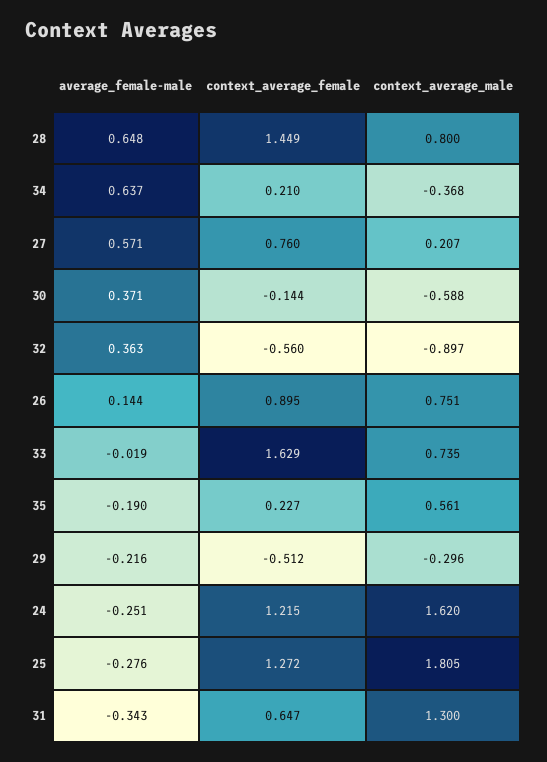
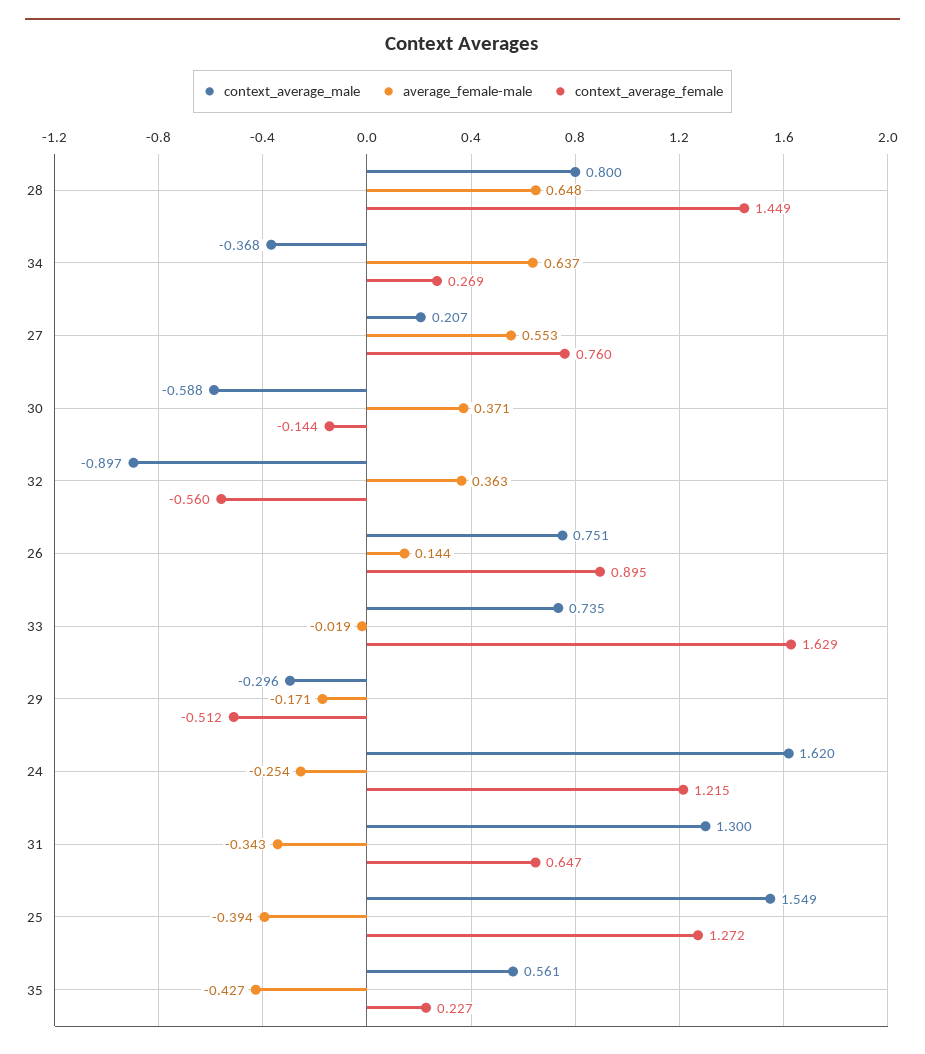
context_average_female, 34: 0.21 -> 0.269
average_female-male, 27: 0.571 -> 0.553
average_female-male, 35: -0.19 -> -0.427
average_female-male, 29: -0.216 -> -0.171
average_female-male, 24: -0.251 -> -0.254
average_female-male, 25: -0.276 -> -0.394
context_average_male, 25: 1.805 -> 1.549

